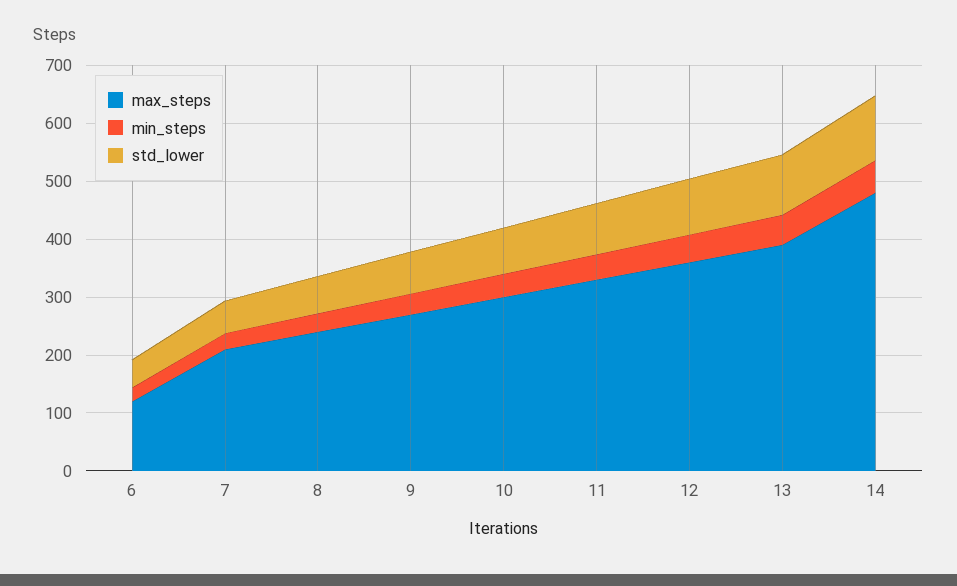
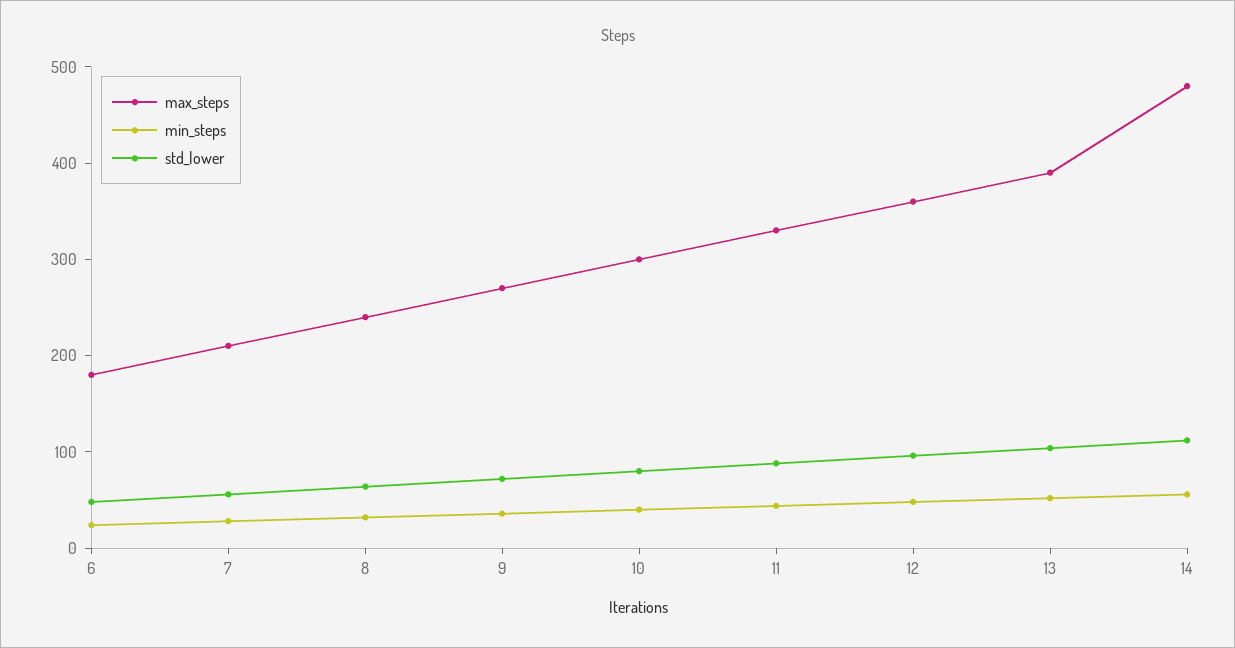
max_steps, 6: 120 -> 180

